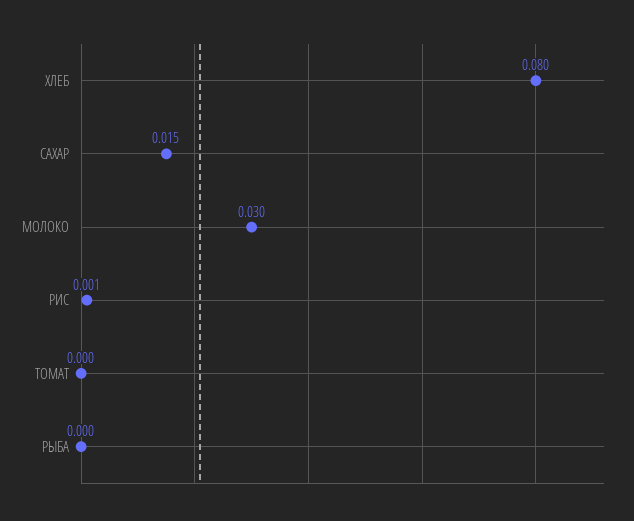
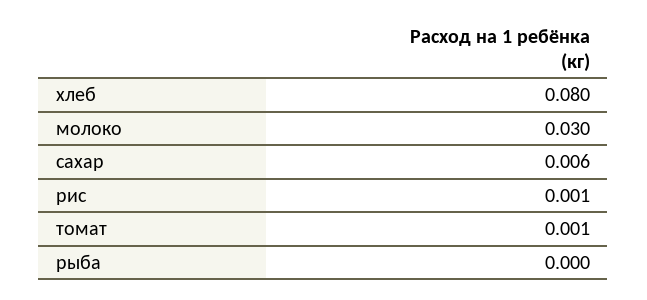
САХАР: 0.015 -> 0.006
ТОМАТ: 0 -> 0.001

